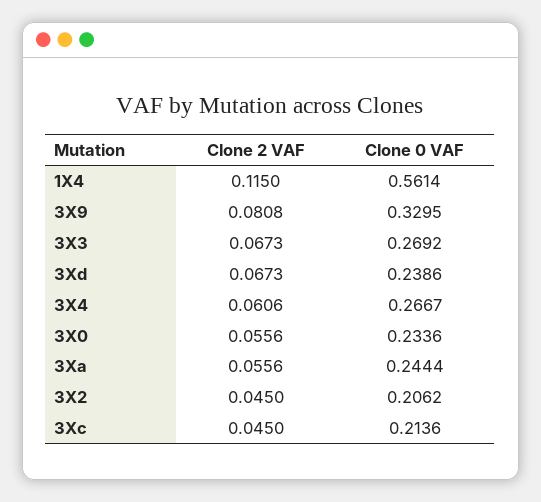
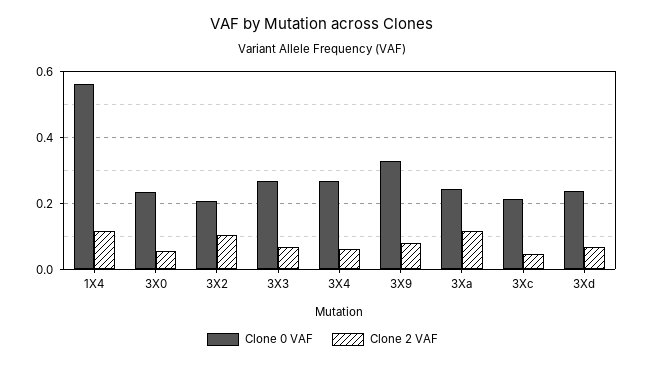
Clone 2 VAF, 3Xa: 0.0556 -> 0.12
Clone 2 VAF, 3X2: 0.045 -> 0.1

